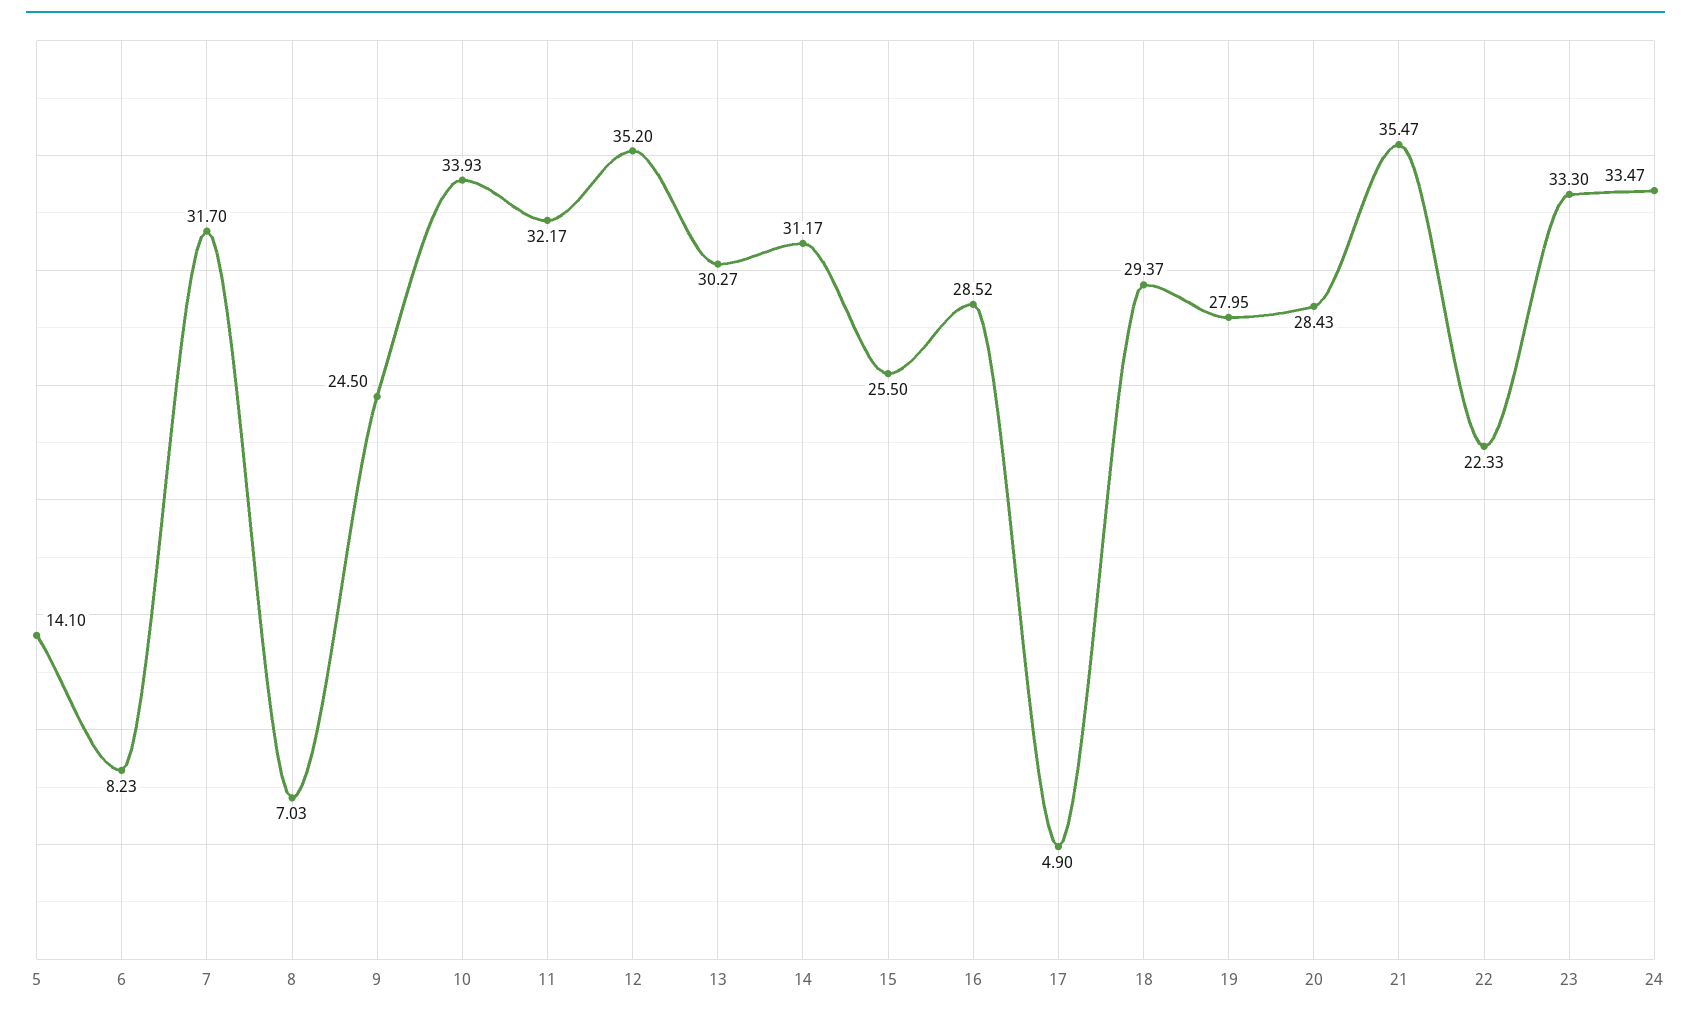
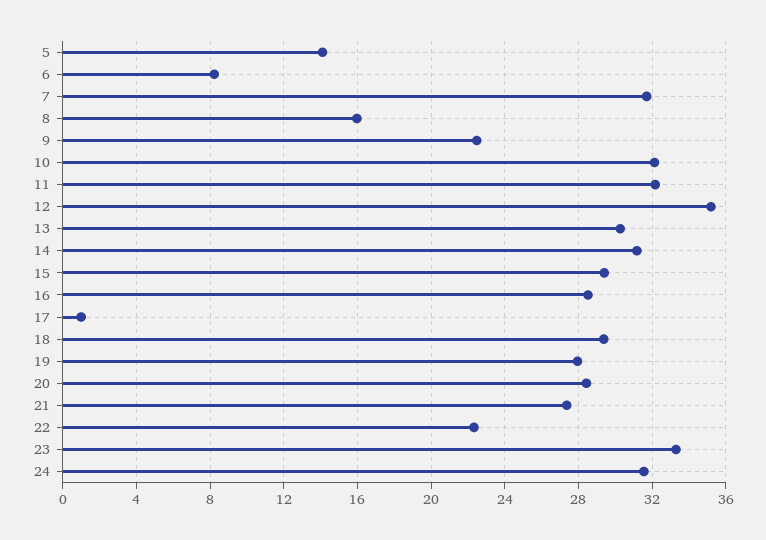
8: 7.03 -> 16
9: 24.5 -> 22.5
10: 33.93 -> 32
15: 25.5 -> 29.5
17: 4.9 -> 1
21: 35.47 -> 27.5
24: 33.47 -> 31.5

